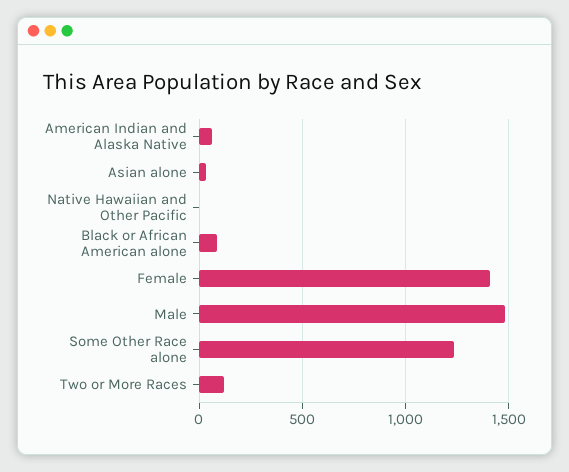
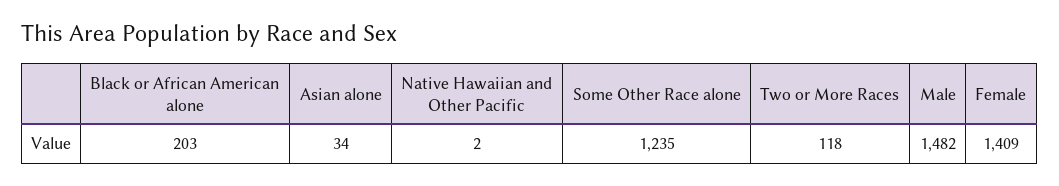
American Indian and Alaska Native: 50 -> none
Black or African American alone: 100 -> 203

